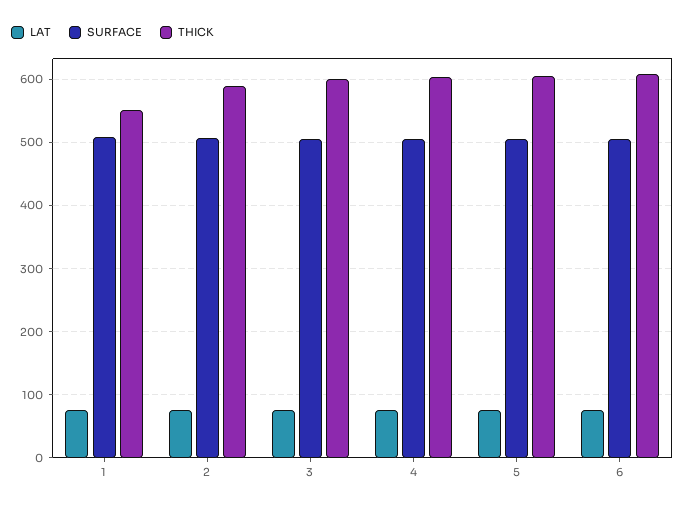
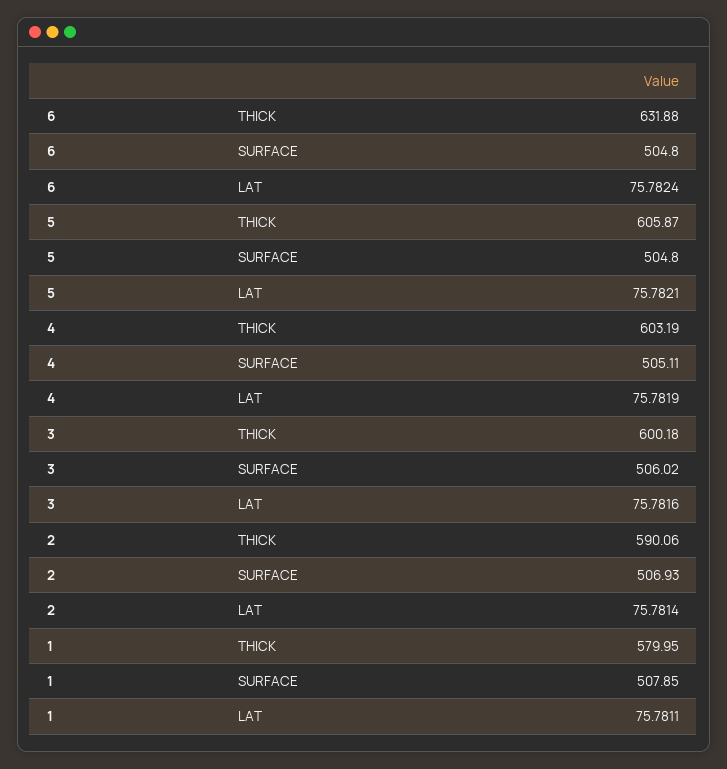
THICK, 1: 550 -> 579.95
THICK, 6: 610 -> 631.88

